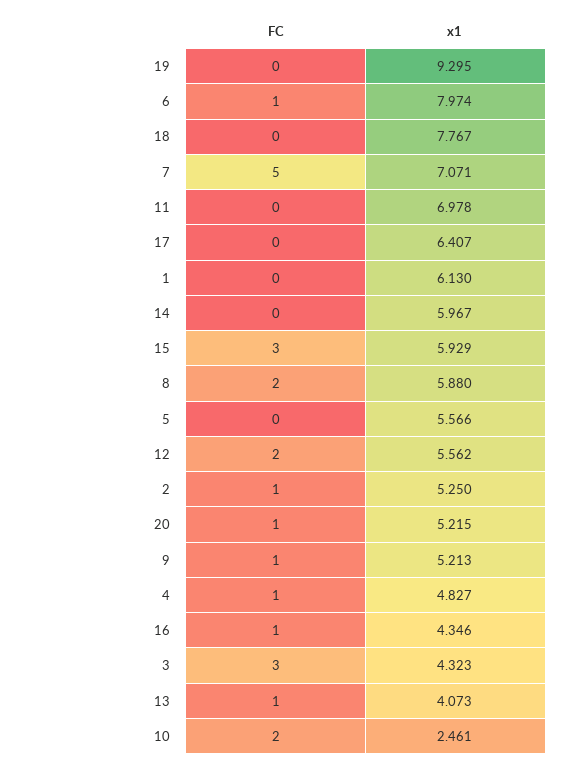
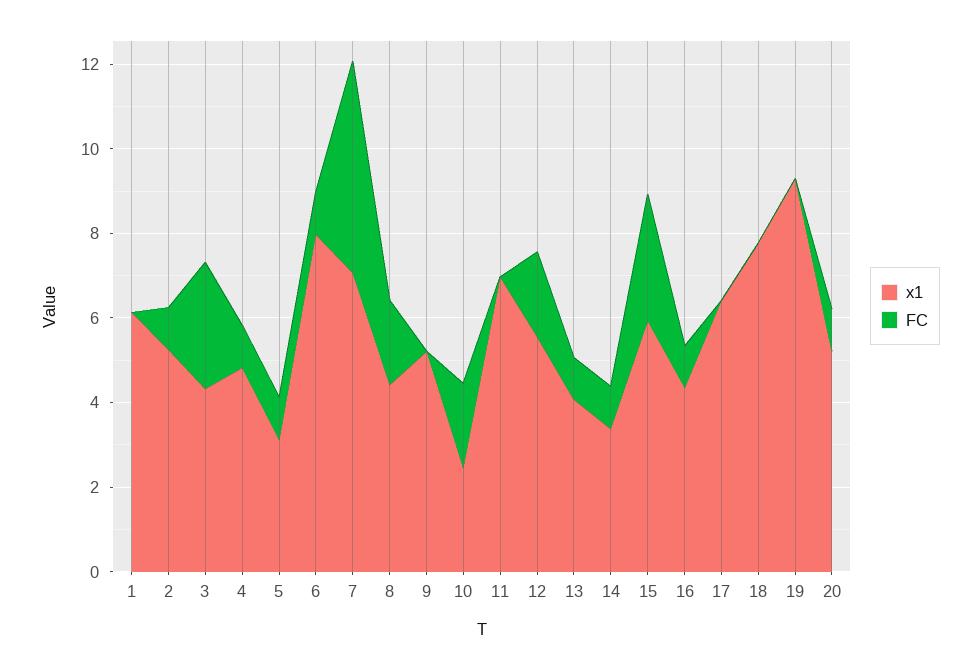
FC, 14: 0 -> 1
x1, 14: 5.967 -> 3.5
x1, 8: 5.88 -> 4.5
FC, 5: 0 -> 1
x1, 5: 5.566 -> 3
FC, 9: 1 -> 0

